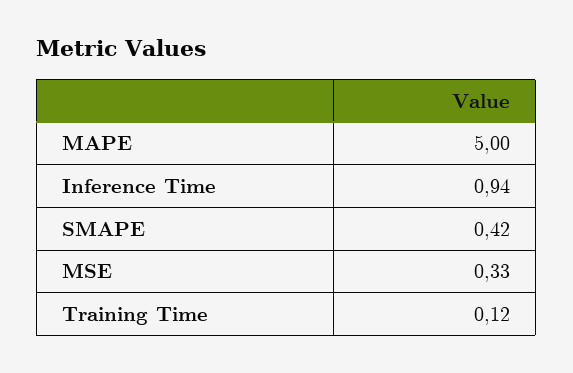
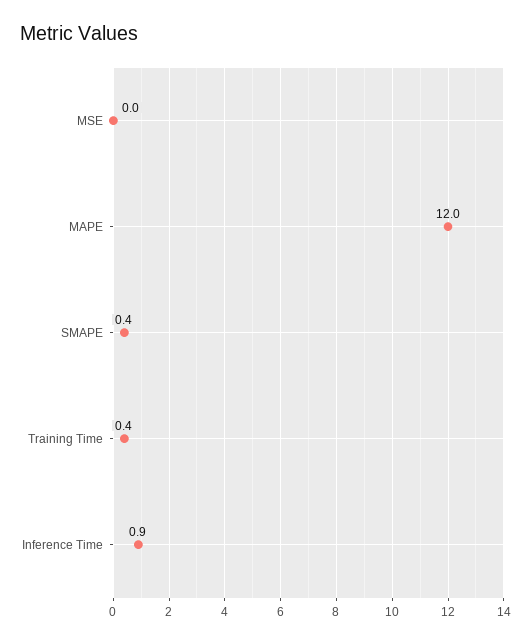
MAPE: 5 -> 12
MSE: 0.33 -> 0
Training Time: 0.12 -> 0.4

